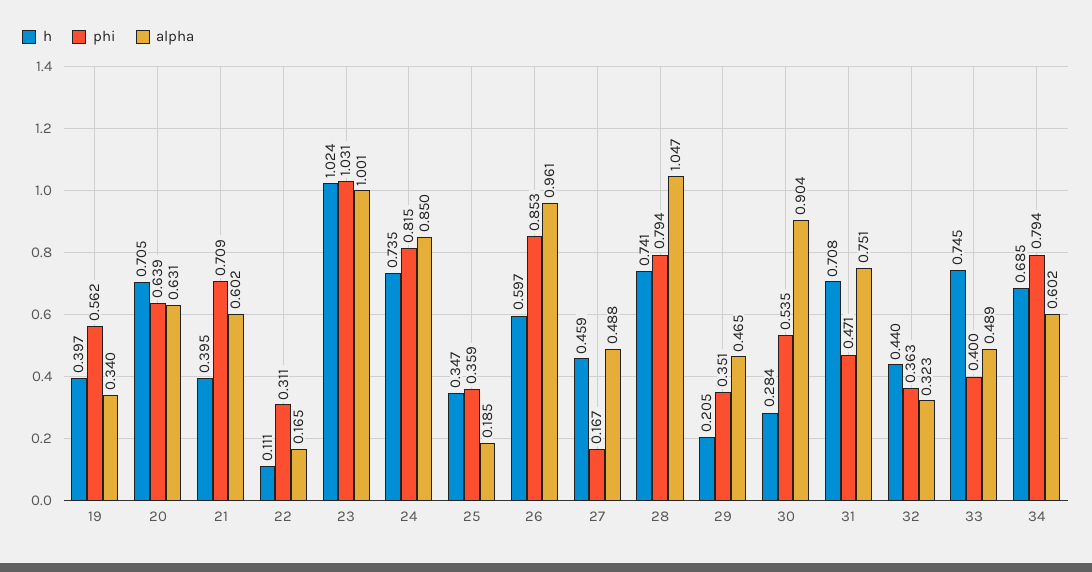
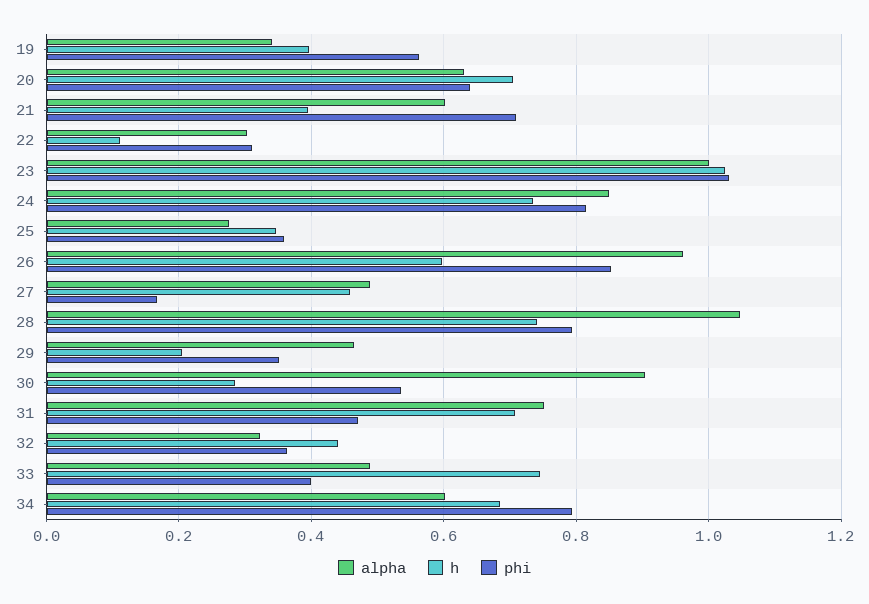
alpha, 22: 0.165 -> 0.3
alpha, 25: 0.185 -> 0.28

